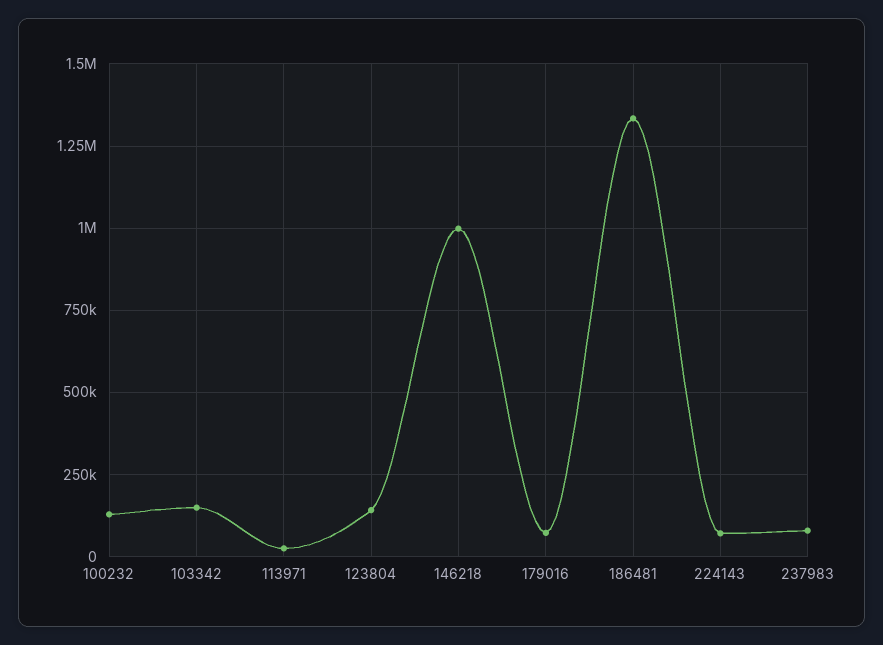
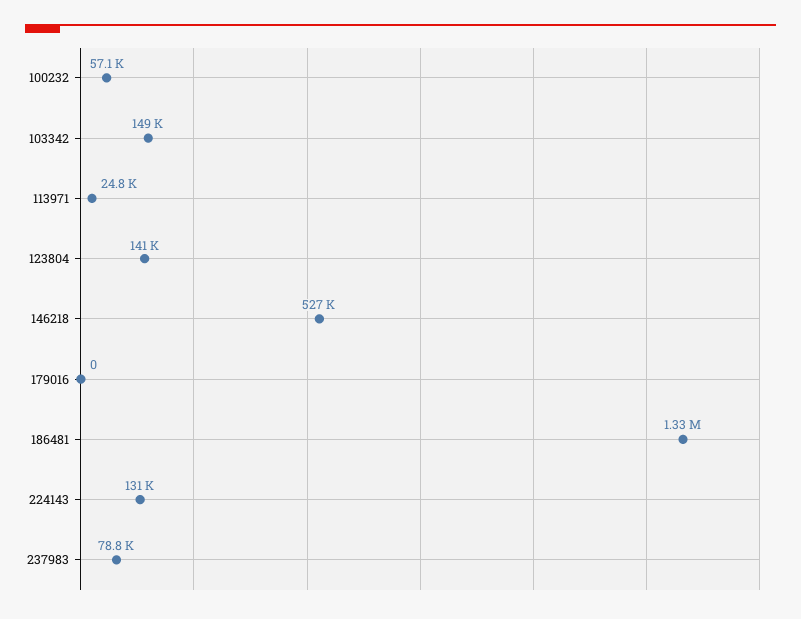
100232: 125000 -> 57100
146218: 1000000 -> 527000
179016: 75000 -> 0
224143: 75000 -> 131000

